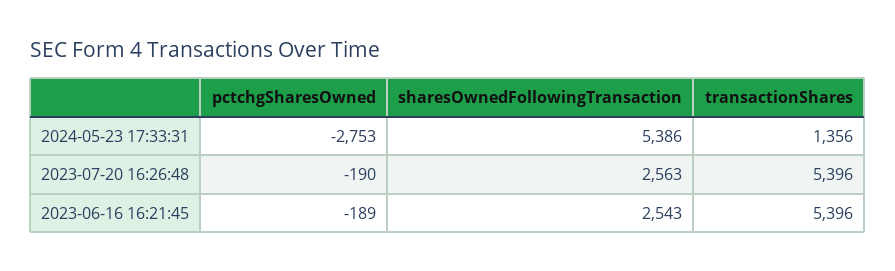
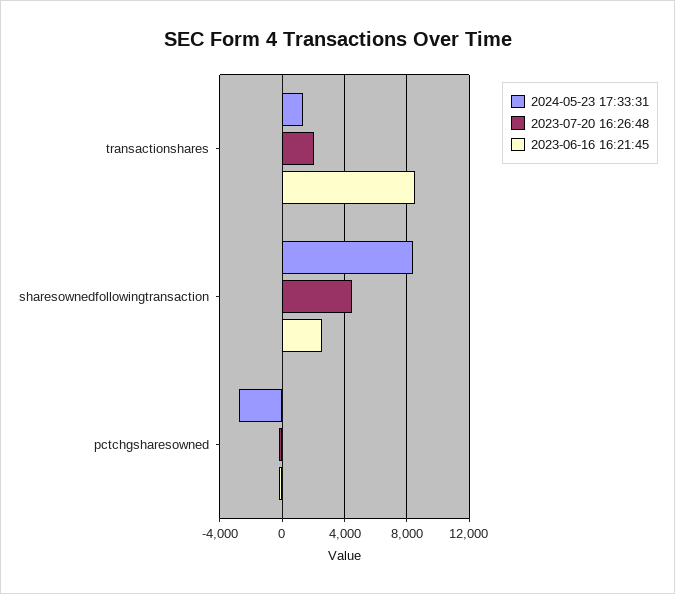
2024-05-23 17:33:31, sharesOwnedFollowingTransaction: 5386 -> 8500
2023-07-20 16:26:48, sharesOwnedFollowingTransaction: 2563 -> 4500
2023-07-20 16:26:48, transactionShares: 5396 -> 2000
2023-06-16 16:21:45, transactionShares: 5396 -> 8500

